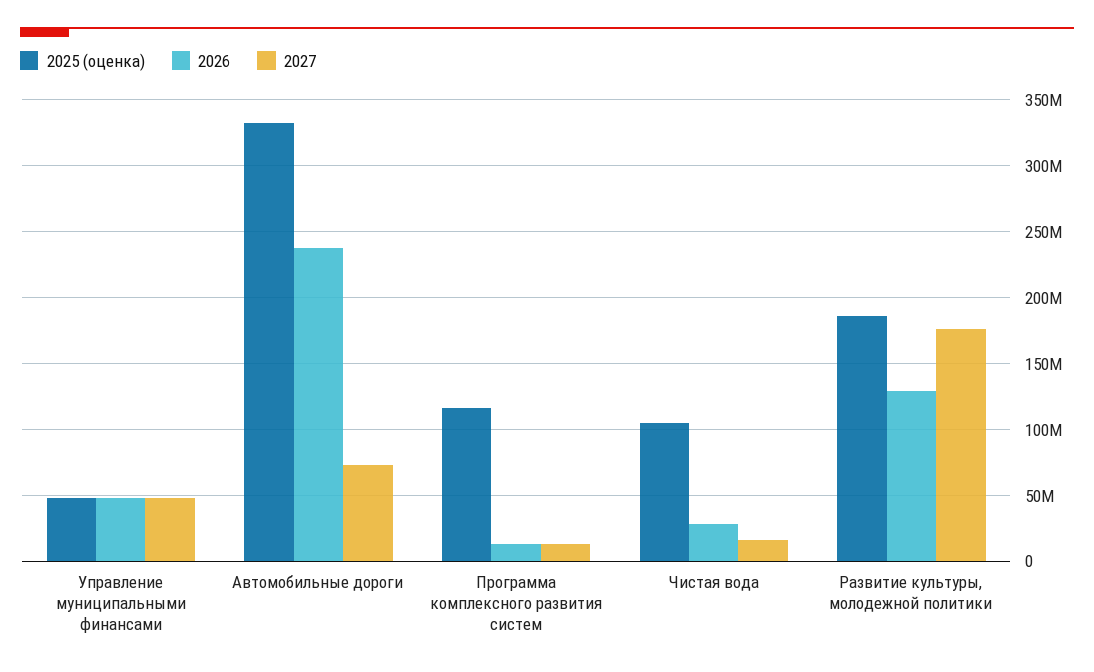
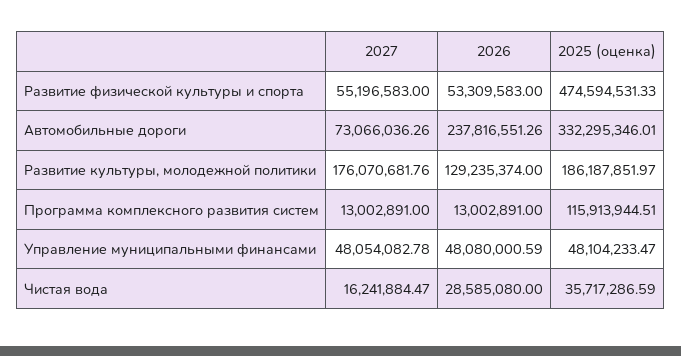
2025 (оценка), Чистая вода: 105000000 -> 35717286.59
2027, Развитие физической культуры и спорта: none -> 55196583
2026, Развитие физической культуры и спорта: none -> 53309583
2025 (оценка), Развитие физической культуры и спорта: none -> 474594531.33

